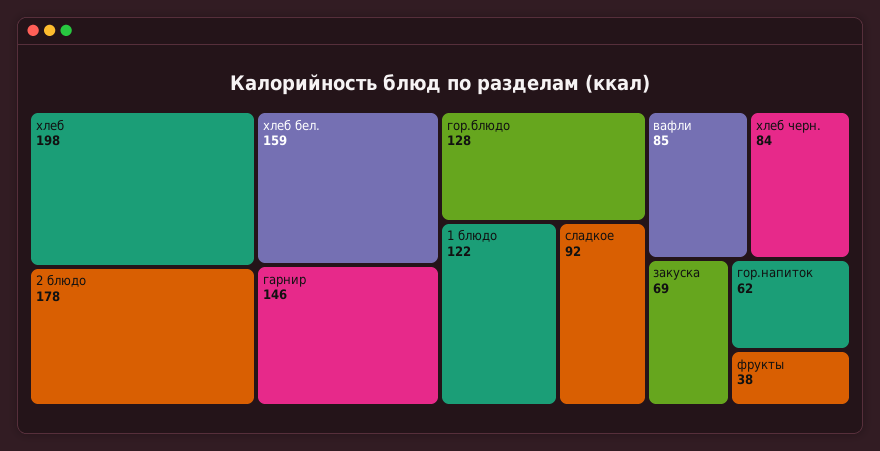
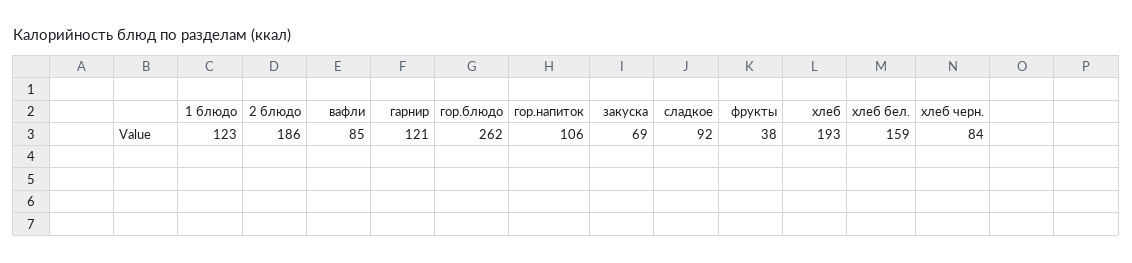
хлеб: 198 -> 193
2 блюдо: 178 -> 186
гарнир: 146 -> 121
гор.блюдо: 128 -> 262
1 блюдо: 122 -> 123
гор.напиток: 62 -> 106

